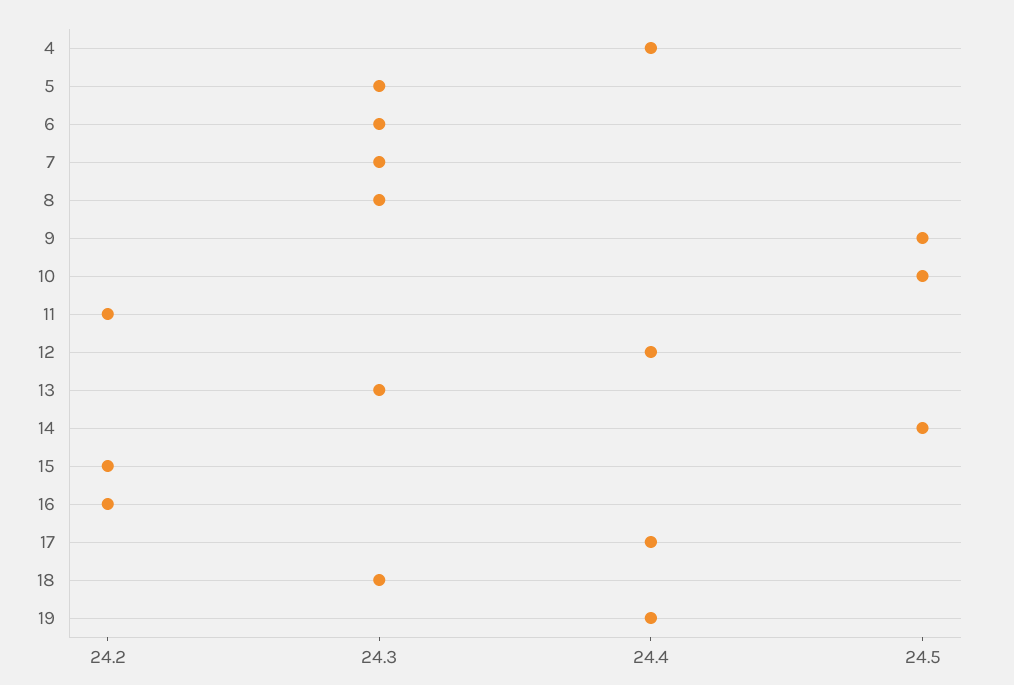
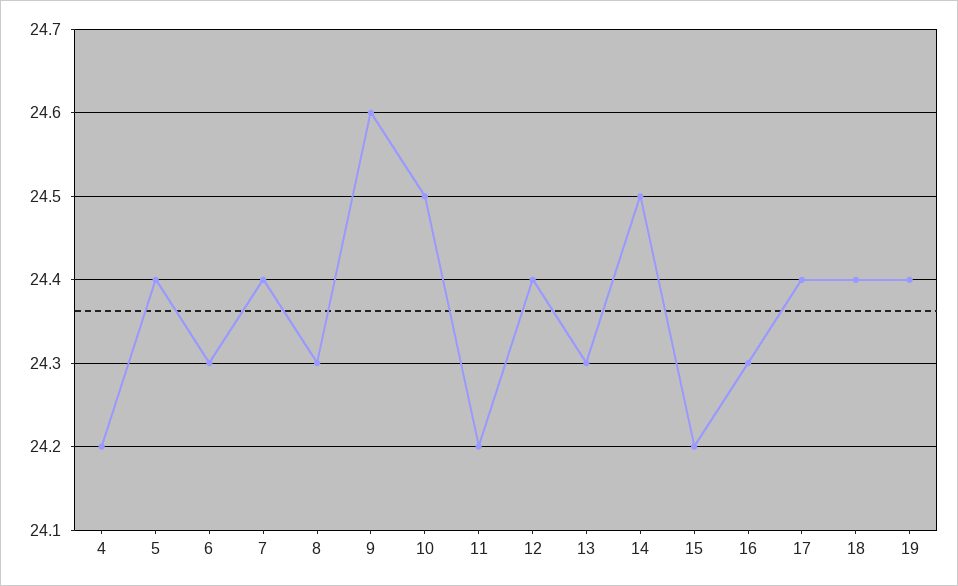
4: 24.4 -> 24.2
5: 24.3 -> 24.4
7: 24.3 -> 24.4
9: 24.5 -> 24.6
16: 24.2 -> 24.3
18: 24.3 -> 24.4

